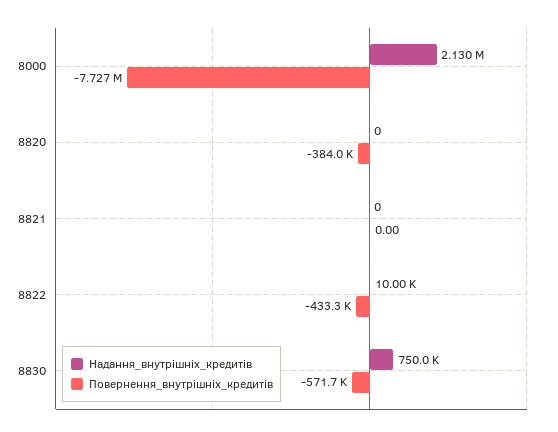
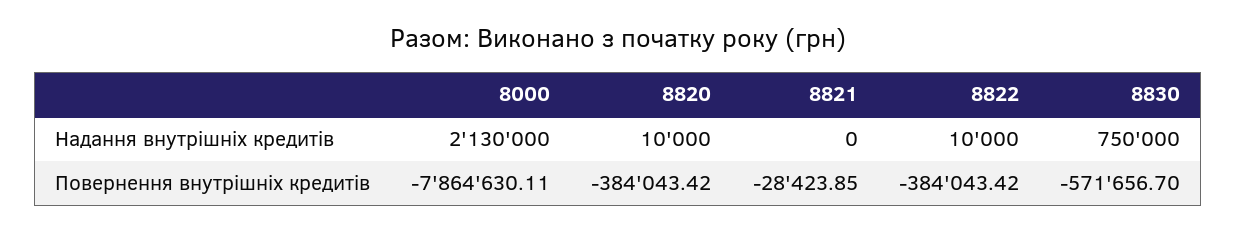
Повернення_внутрішніх_кредитів, 8000: -7727000 -> -7864630.11
Надання_внутрішніх_кредитів, 8820: 0 -> 10000
Повернення_внутрішніх_кредитів, 8821: 0 -> -28423.85
Повернення_внутрішніх_кредитів, 8822: -433300 -> -384043.42

